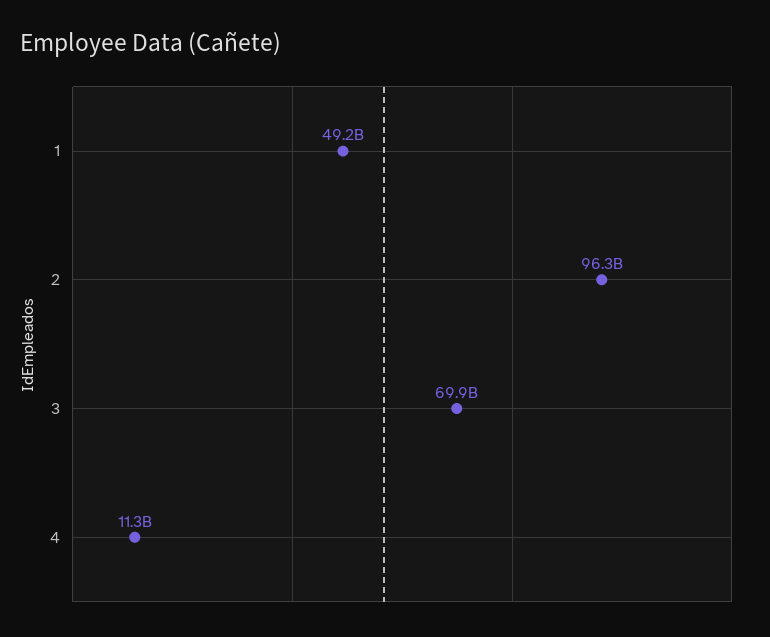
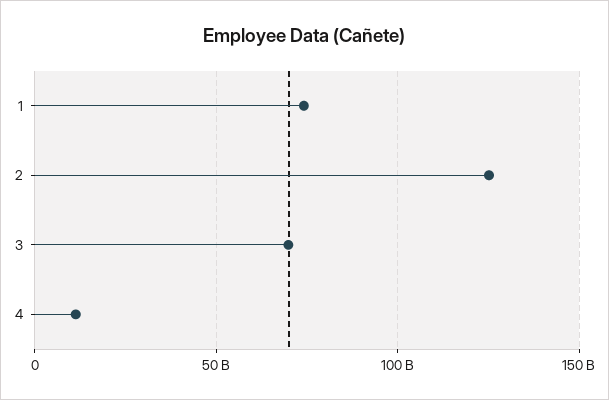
1: 49200000000 -> 75000000000
2: 96300000000 -> 125000000000

